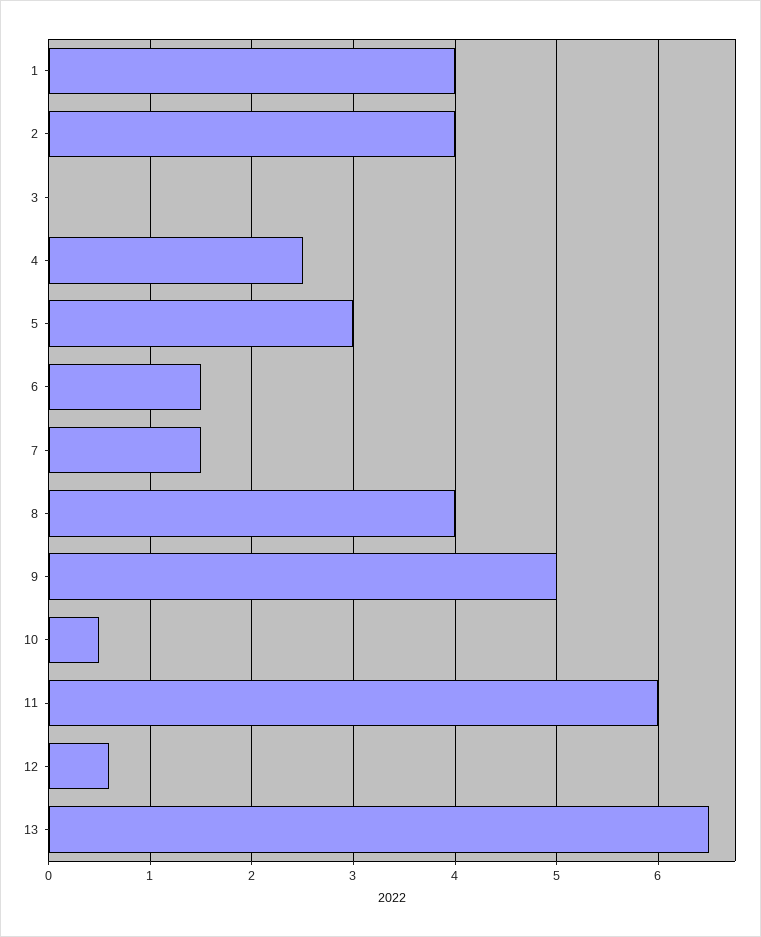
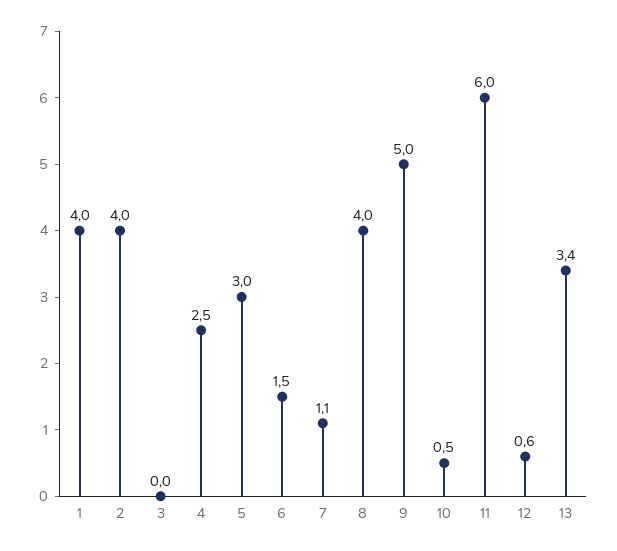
7: 1.5 -> 1.1
13: 6.5 -> 3.4

